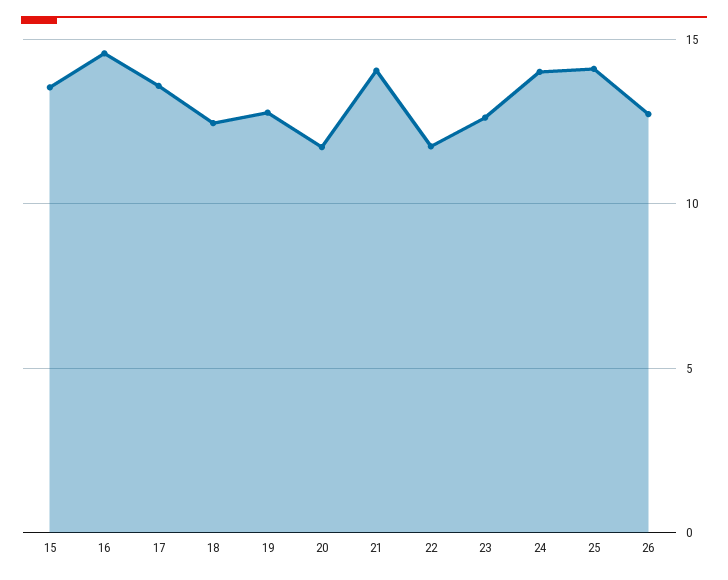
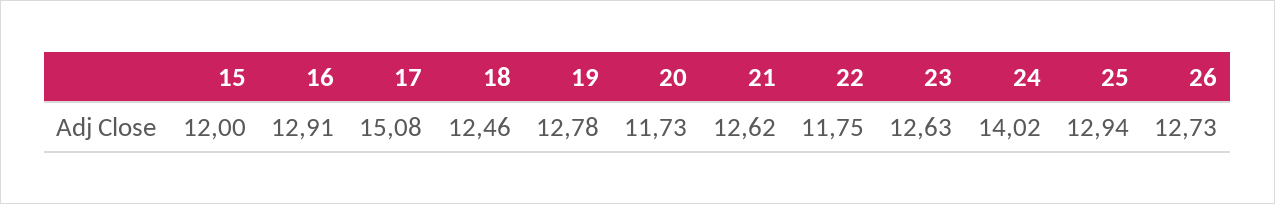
15: 13.5 -> 12
16: 14.5 -> 12.91
17: 13.5 -> 15.08
21: 14 -> 12.62
25: 14 -> 12.94

